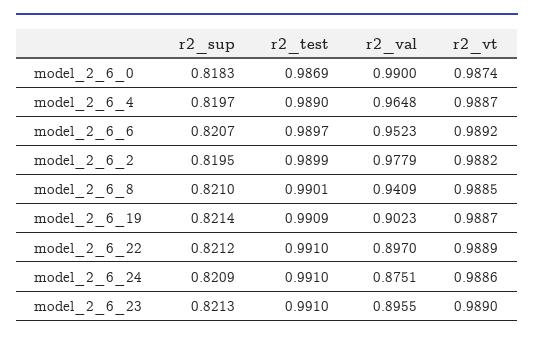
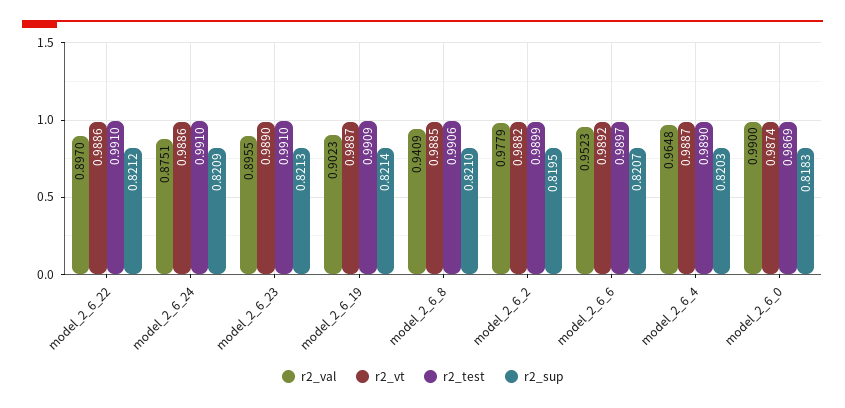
r2_sup, model_2_6_4: 0.8197 -> 0.8203
r2_test, model_2_6_8: 0.9901 -> 0.9906
r2_vt, model_2_6_22: 0.9889 -> 0.9886

